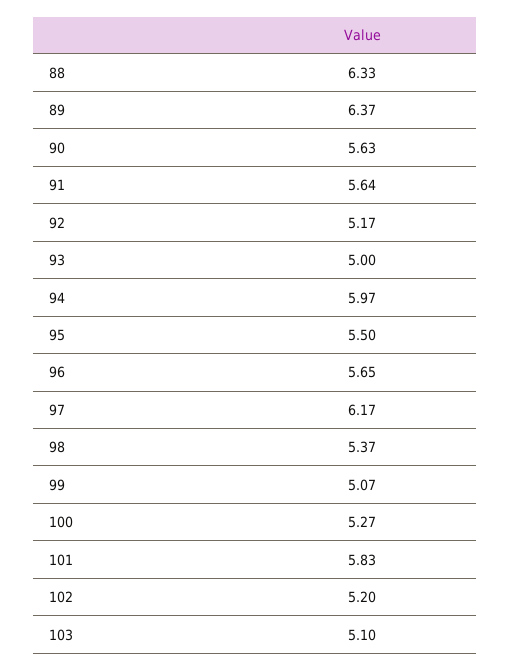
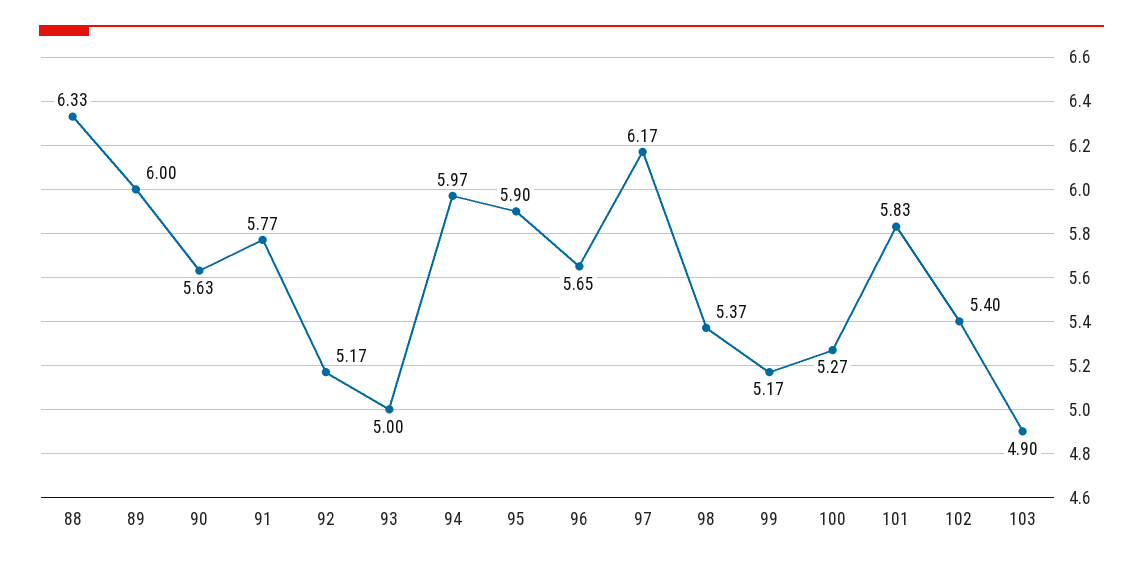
89: 6.37 -> 6
91: 5.64 -> 5.77
95: 5.5 -> 5.9
99: 5.07 -> 5.17
102: 5.2 -> 5.4
103: 5.1 -> 4.9

